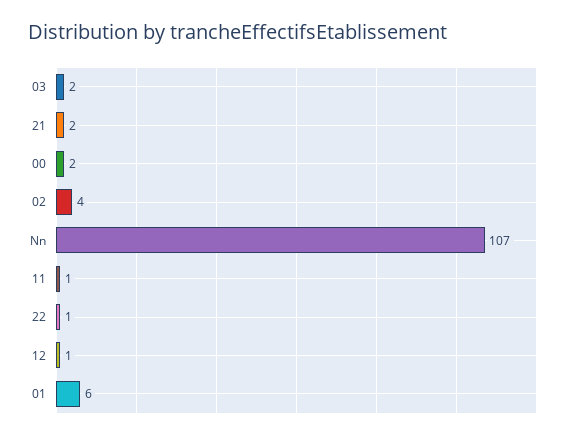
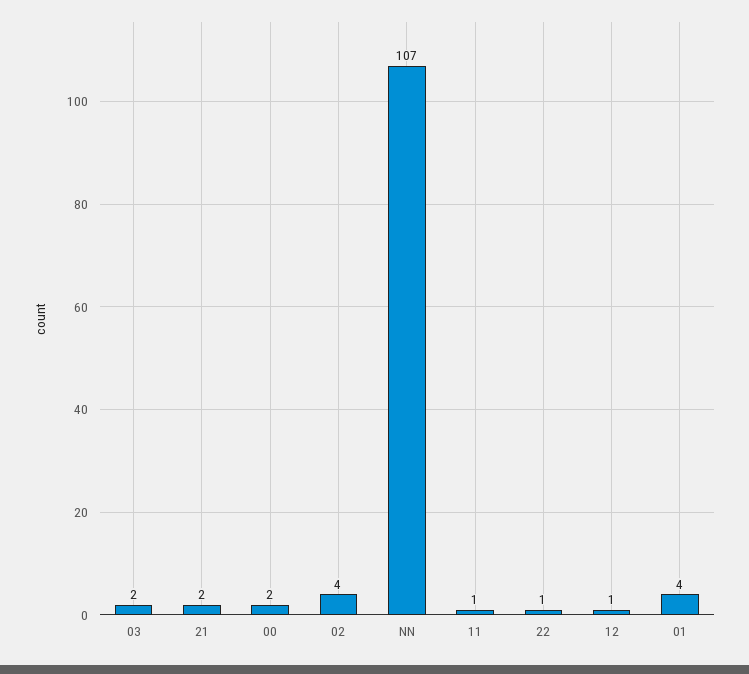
01: 6 -> 4

